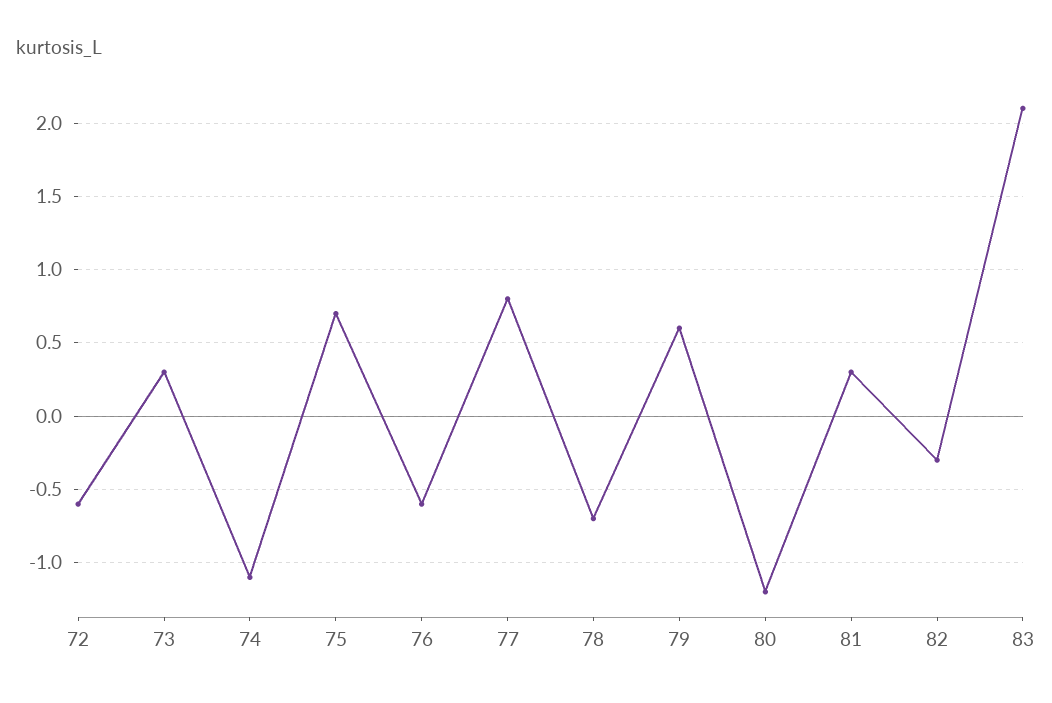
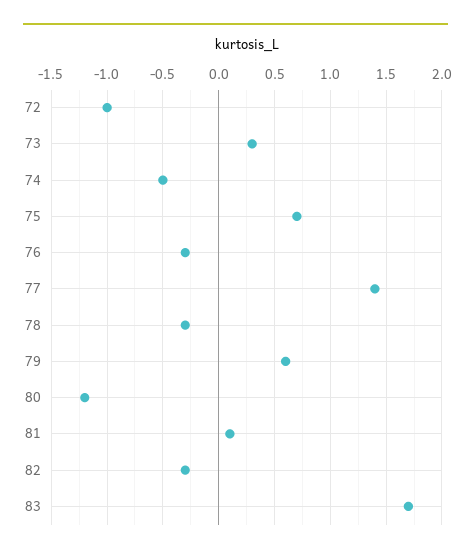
72: -0.6 -> -1
74: -1.1 -> -0.5
76: -0.6 -> -0.3
77: 0.8 -> 1.4
78: -0.7 -> -0.3
81: 0.3 -> 0.1
83: 2.1 -> 1.7

